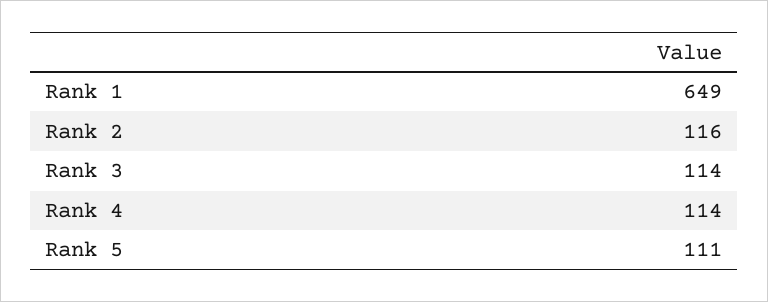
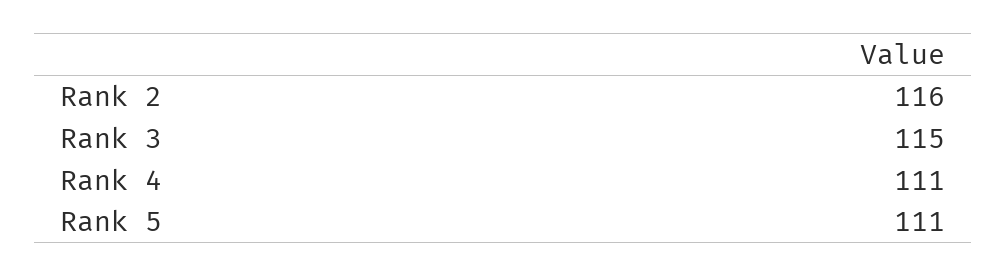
Rank 1: 649 -> none
Rank 3: 114 -> 115
Rank 4: 114 -> 111

